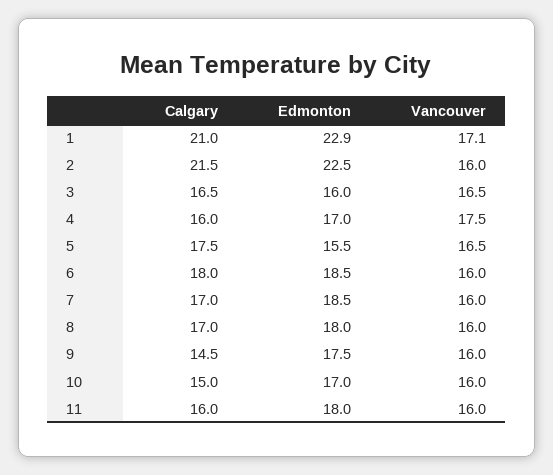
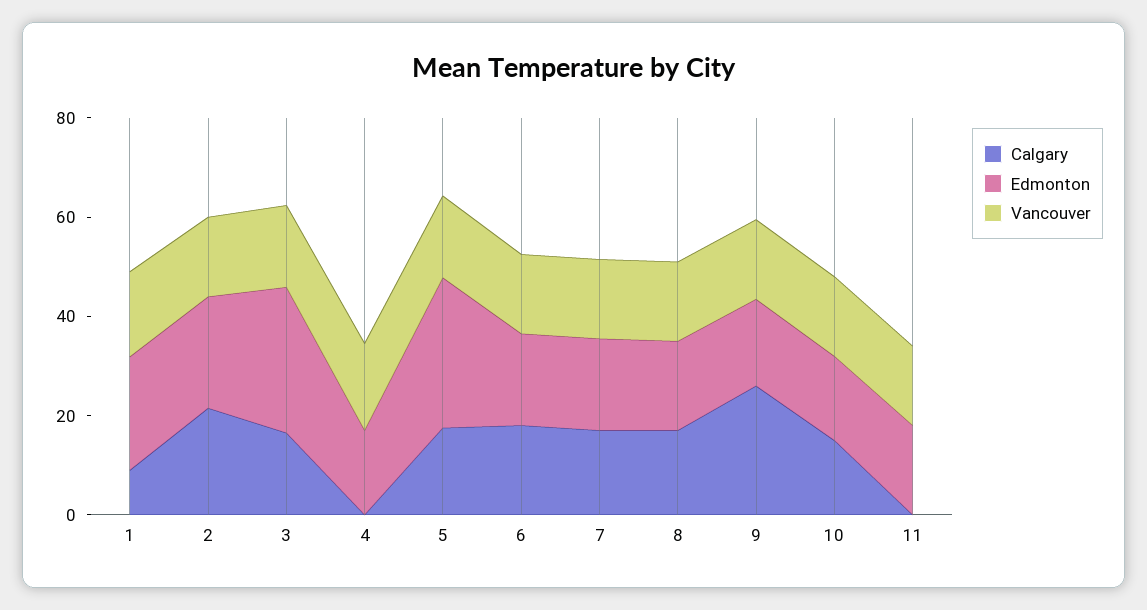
Calgary, 1: 21 -> 10
Edmonton, 3: 16 -> 30
Calgary, 4: 16 -> 0
Edmonton, 5: 15.5 -> 30
Calgary, 9: 14.5 -> 25
Calgary, 11: 16 -> 0

